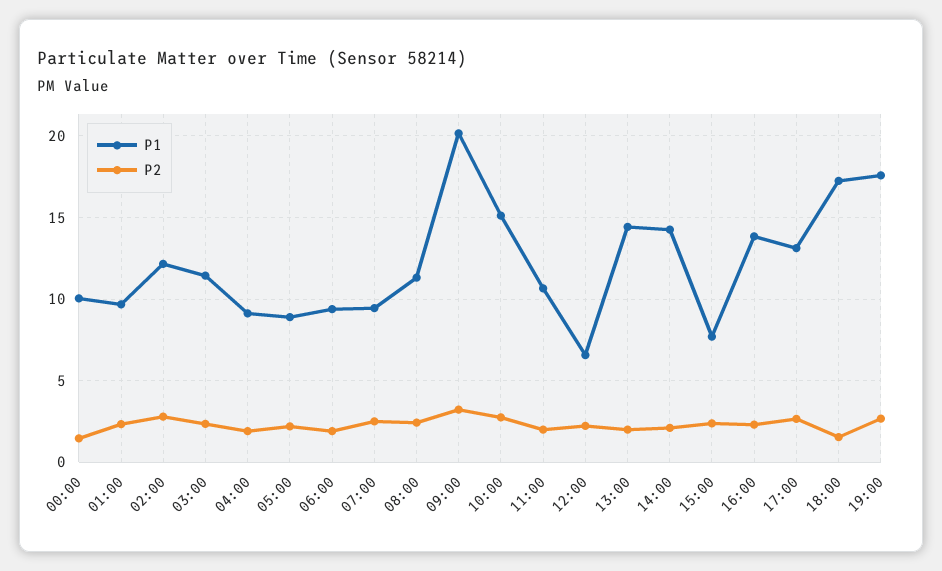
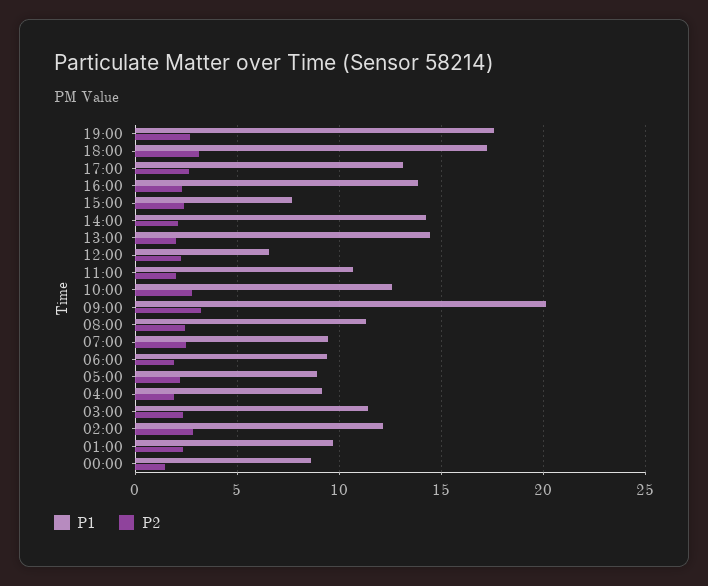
P1, 00:00: 10 -> 8.5
P1, 10:00: 15 -> 12.5
P2, 18:00: 1.5 -> 3

